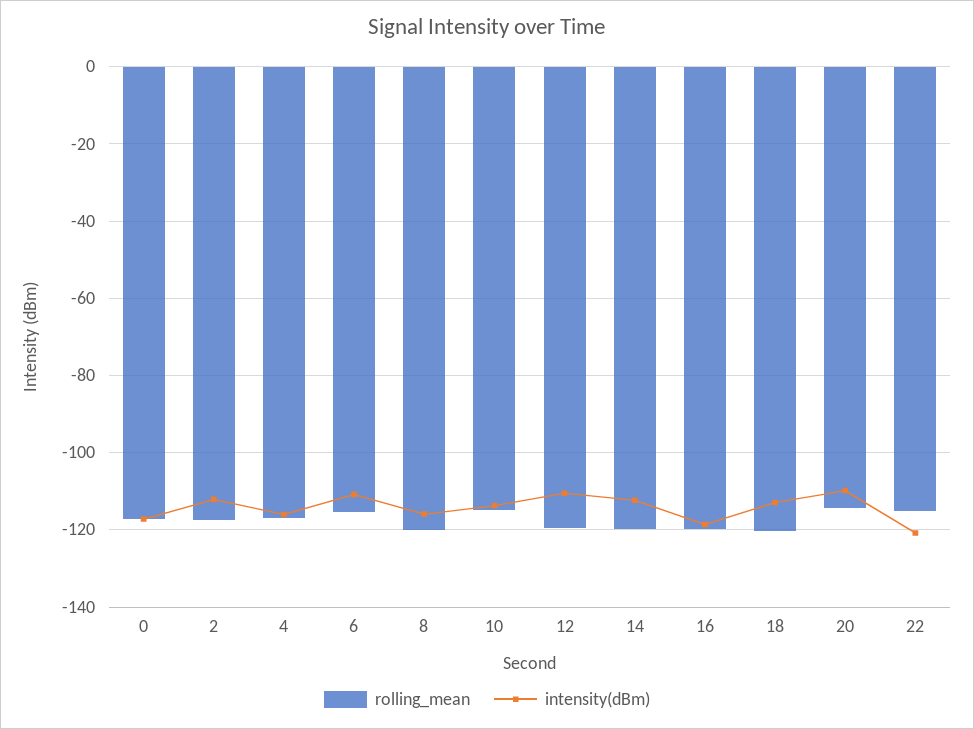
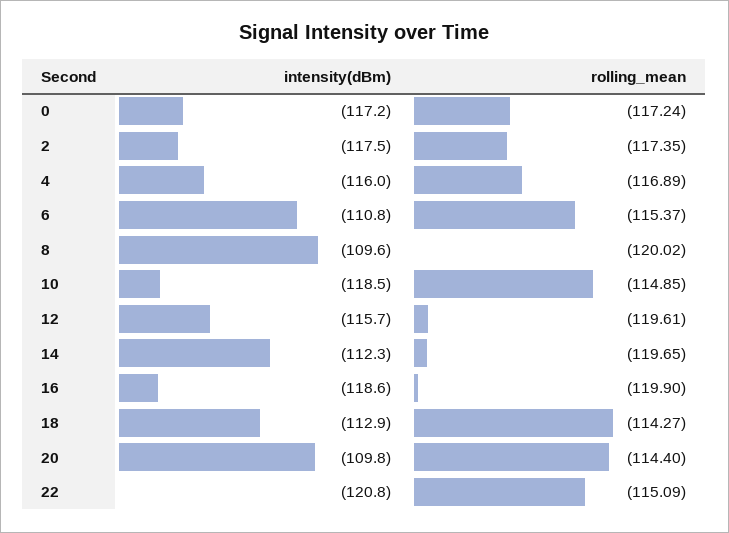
intensity(dBm), 2: -112 -> -117.5
intensity(dBm), 8: -116 -> -109.6
intensity(dBm), 10: -114 -> -118.5
intensity(dBm), 12: -110 -> -115.7
rolling_mean, 18: -120 -> -114.27

